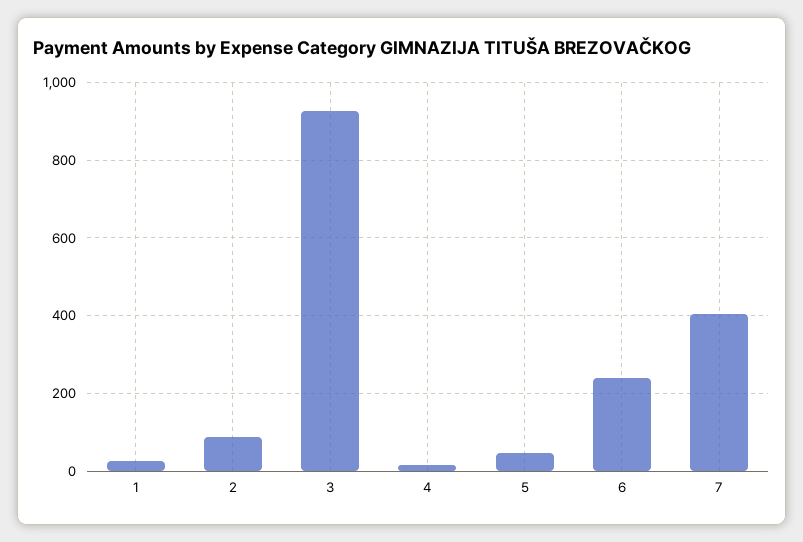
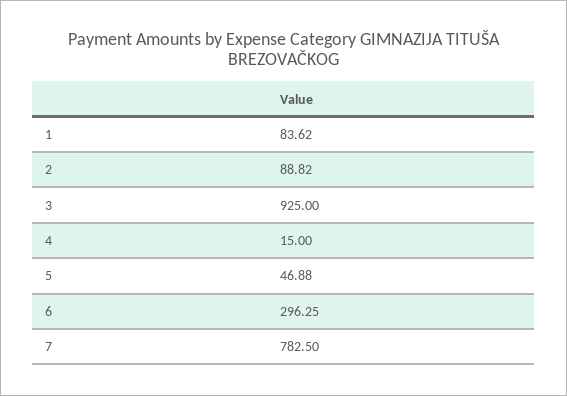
1: 20 -> 83.62
6: 240 -> 296.25
7: 400 -> 782.5

